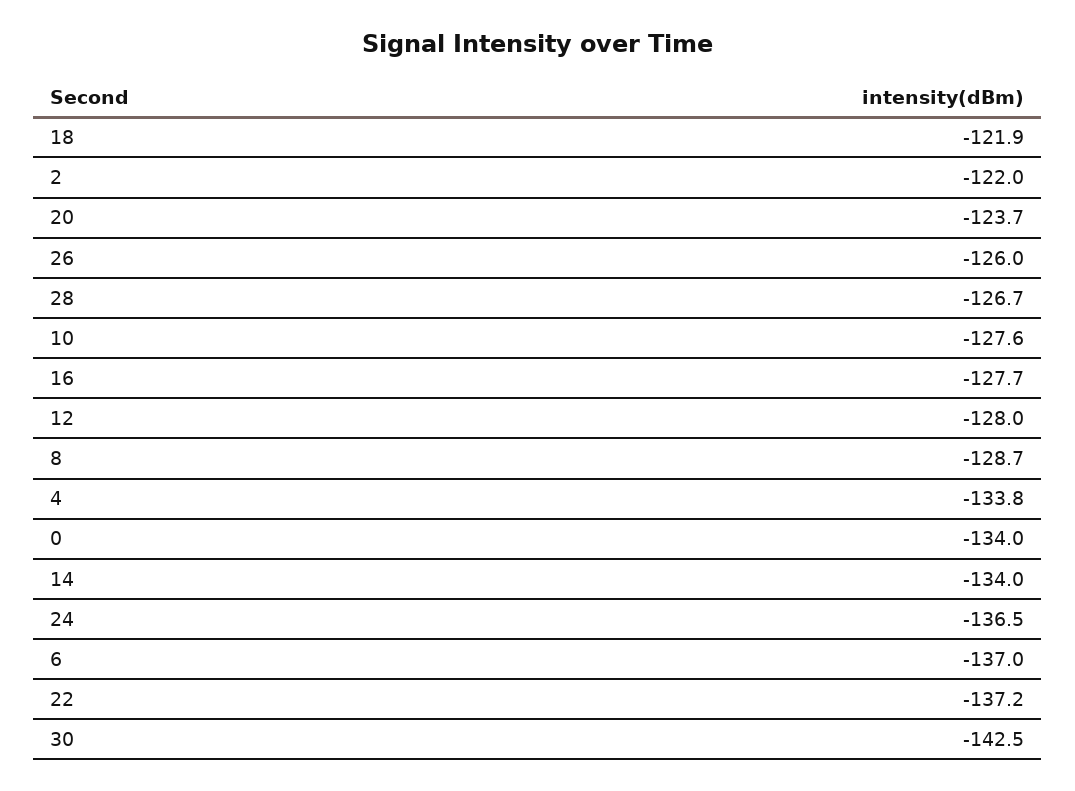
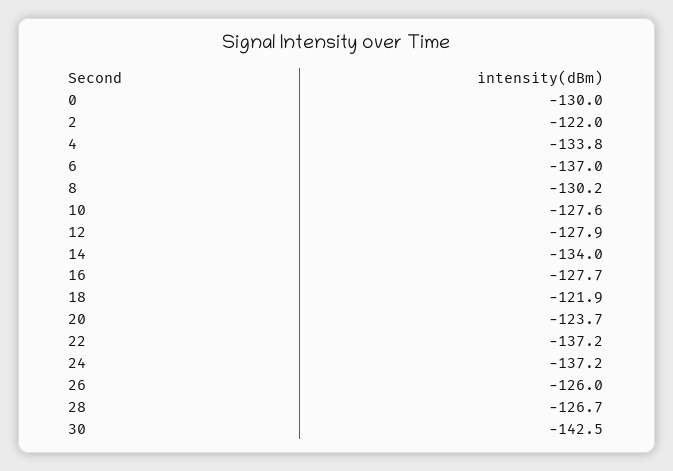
12: -128 -> -127.9
8: -128.7 -> -130.2
0: -134 -> -130
24: -136.5 -> -137.2

